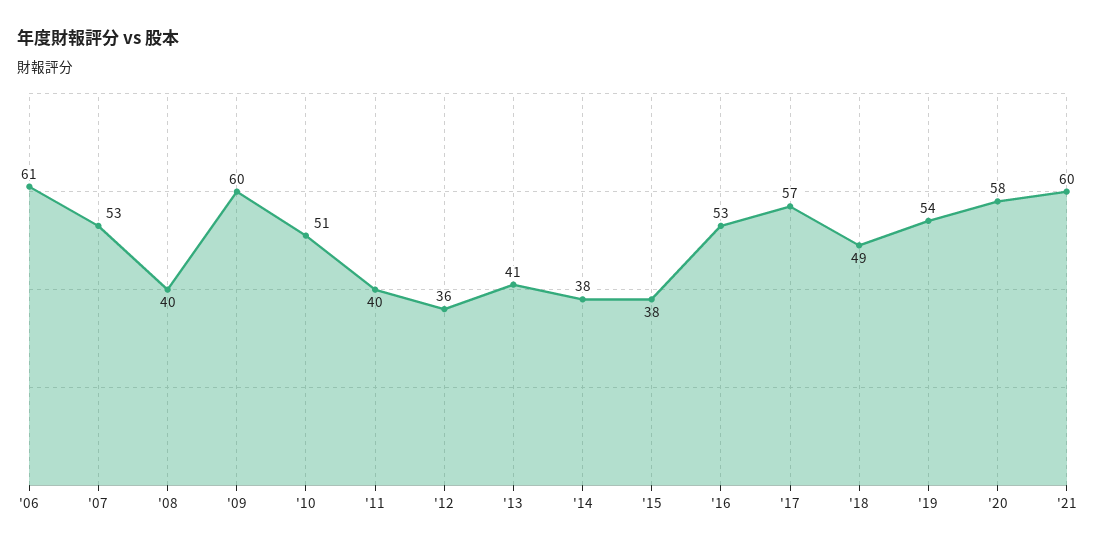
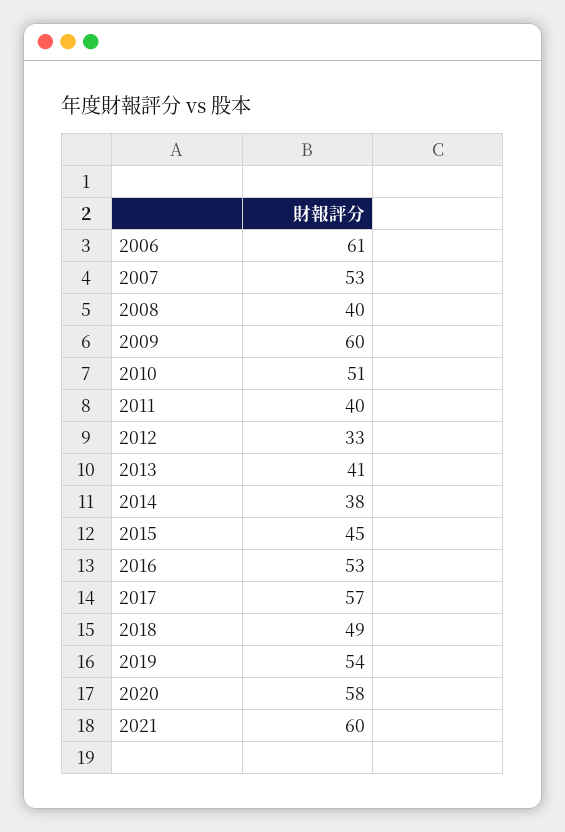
'12: 36 -> 33
'15: 38 -> 45

